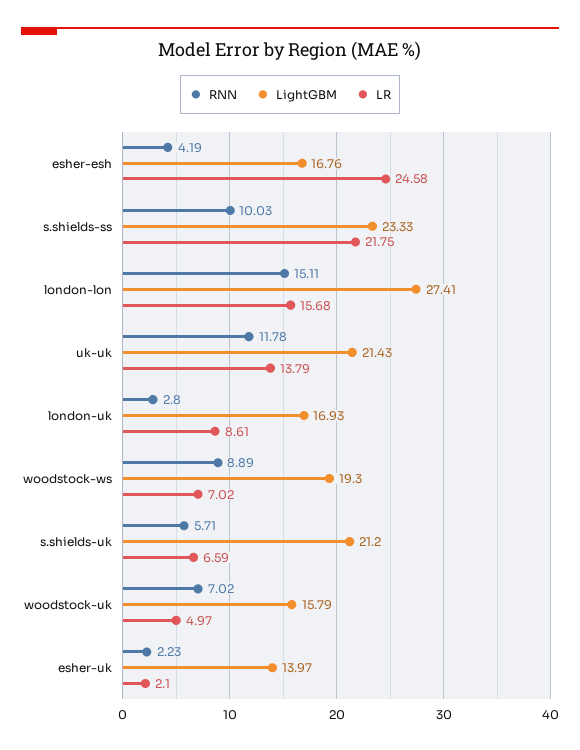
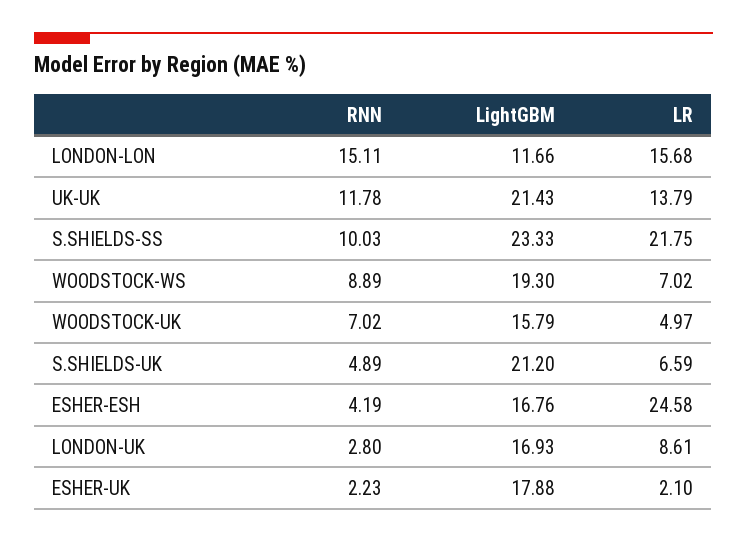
LightGBM, london-lon: 27.41 -> 11.66
RNN, s.shields-uk: 5.71 -> 4.89
LightGBM, esher-uk: 13.97 -> 17.88

